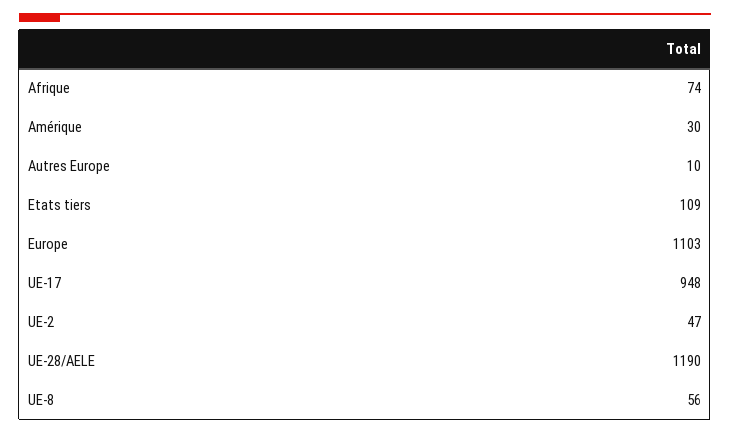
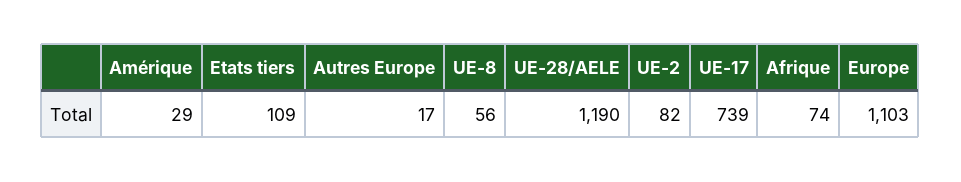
Amérique: 30 -> 29
Autres Europe: 10 -> 17
UE-17: 948 -> 739
UE-2: 47 -> 82

